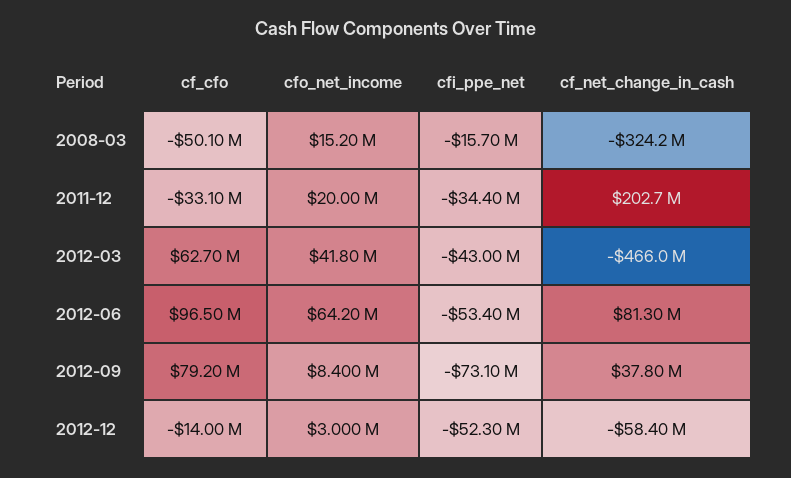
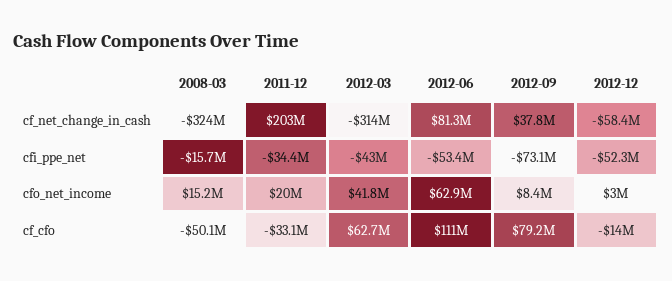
cf_net_change_in_cash, 2012-03: -466000000 -> -314000000
cf_cfo, 2012-06: 96500000 -> 111000000
cfo_net_income, 2012-06: 64200000 -> 62900000

